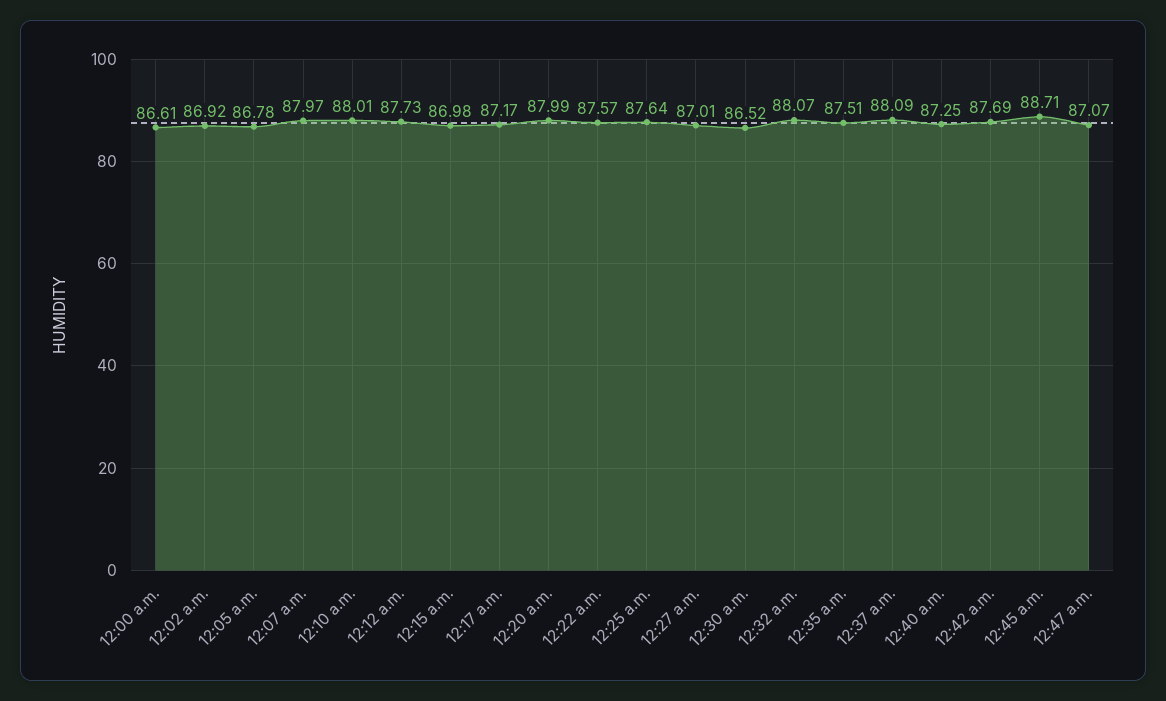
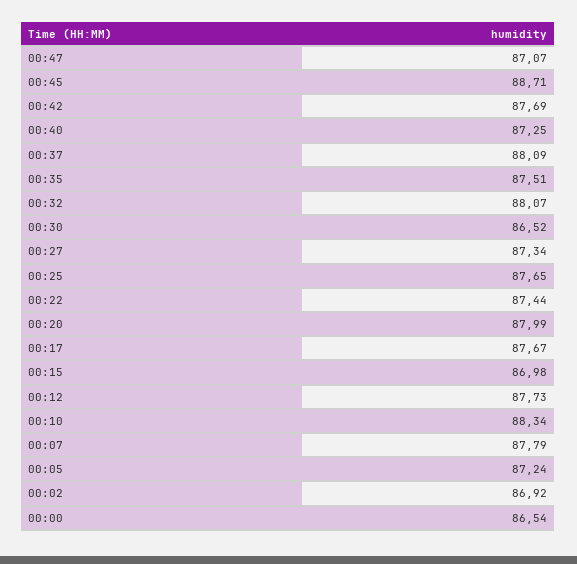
12:00 a.m.: 86.61 -> 86.54
12:05 a.m.: 86.78 -> 87.24
12:07 a.m.: 87.97 -> 87.79
12:10 a.m.: 88.01 -> 88.34
12:17 a.m.: 87.17 -> 87.67
12:22 a.m.: 87.57 -> 87.44
12:25 a.m.: 87.64 -> 87.65
12:27 a.m.: 87.01 -> 87.34

